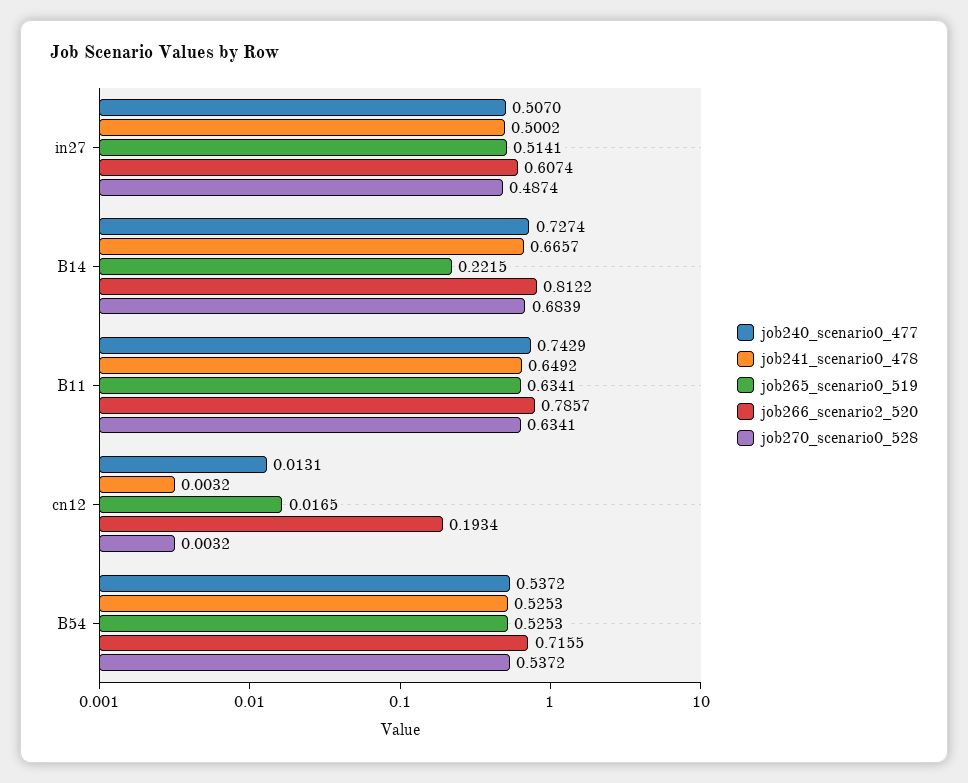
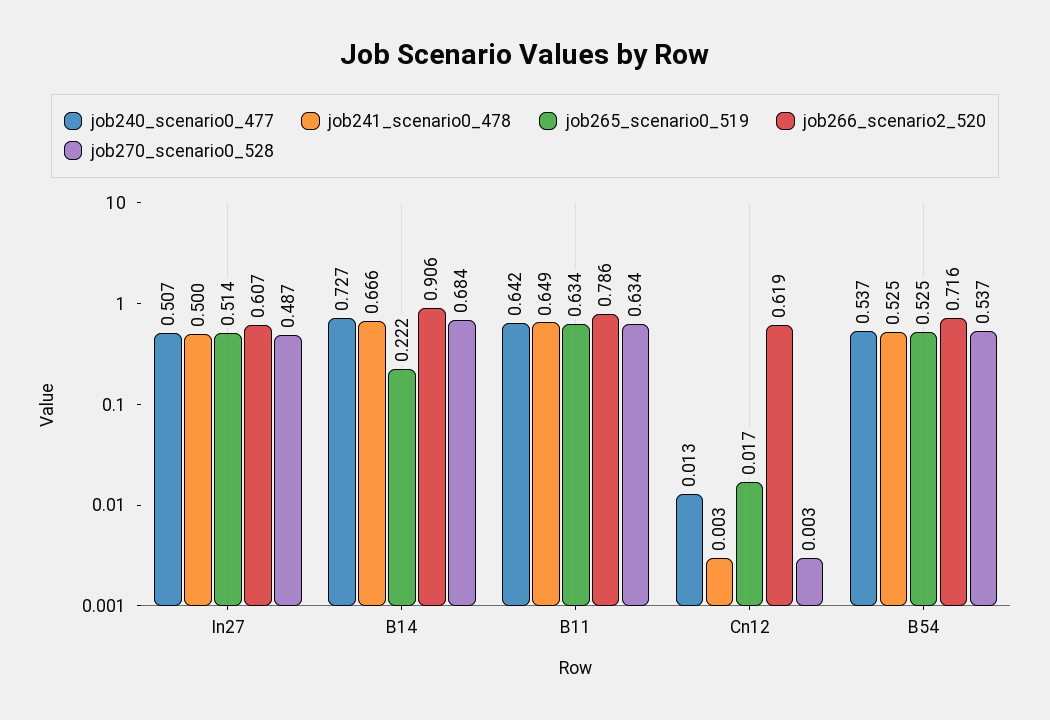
job266_scenario2_520, B14: 0.8122 -> 0.906
job240_scenario0_477, B11: 0.7429 -> 0.642
job266_scenario2_520, cn12: 0.1934 -> 0.619

